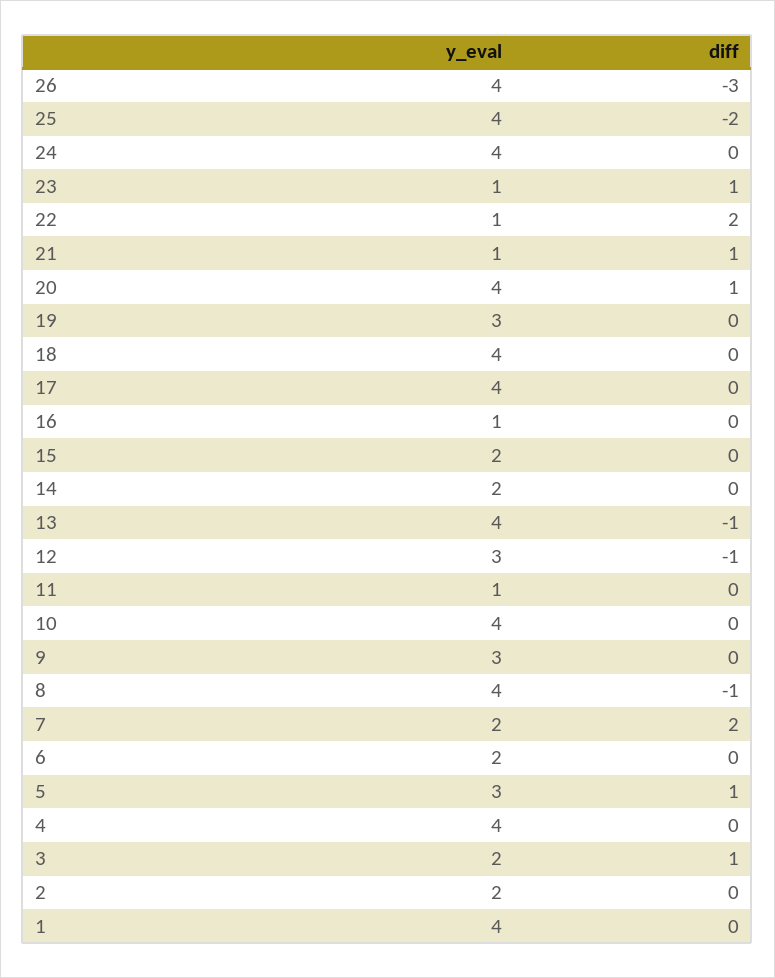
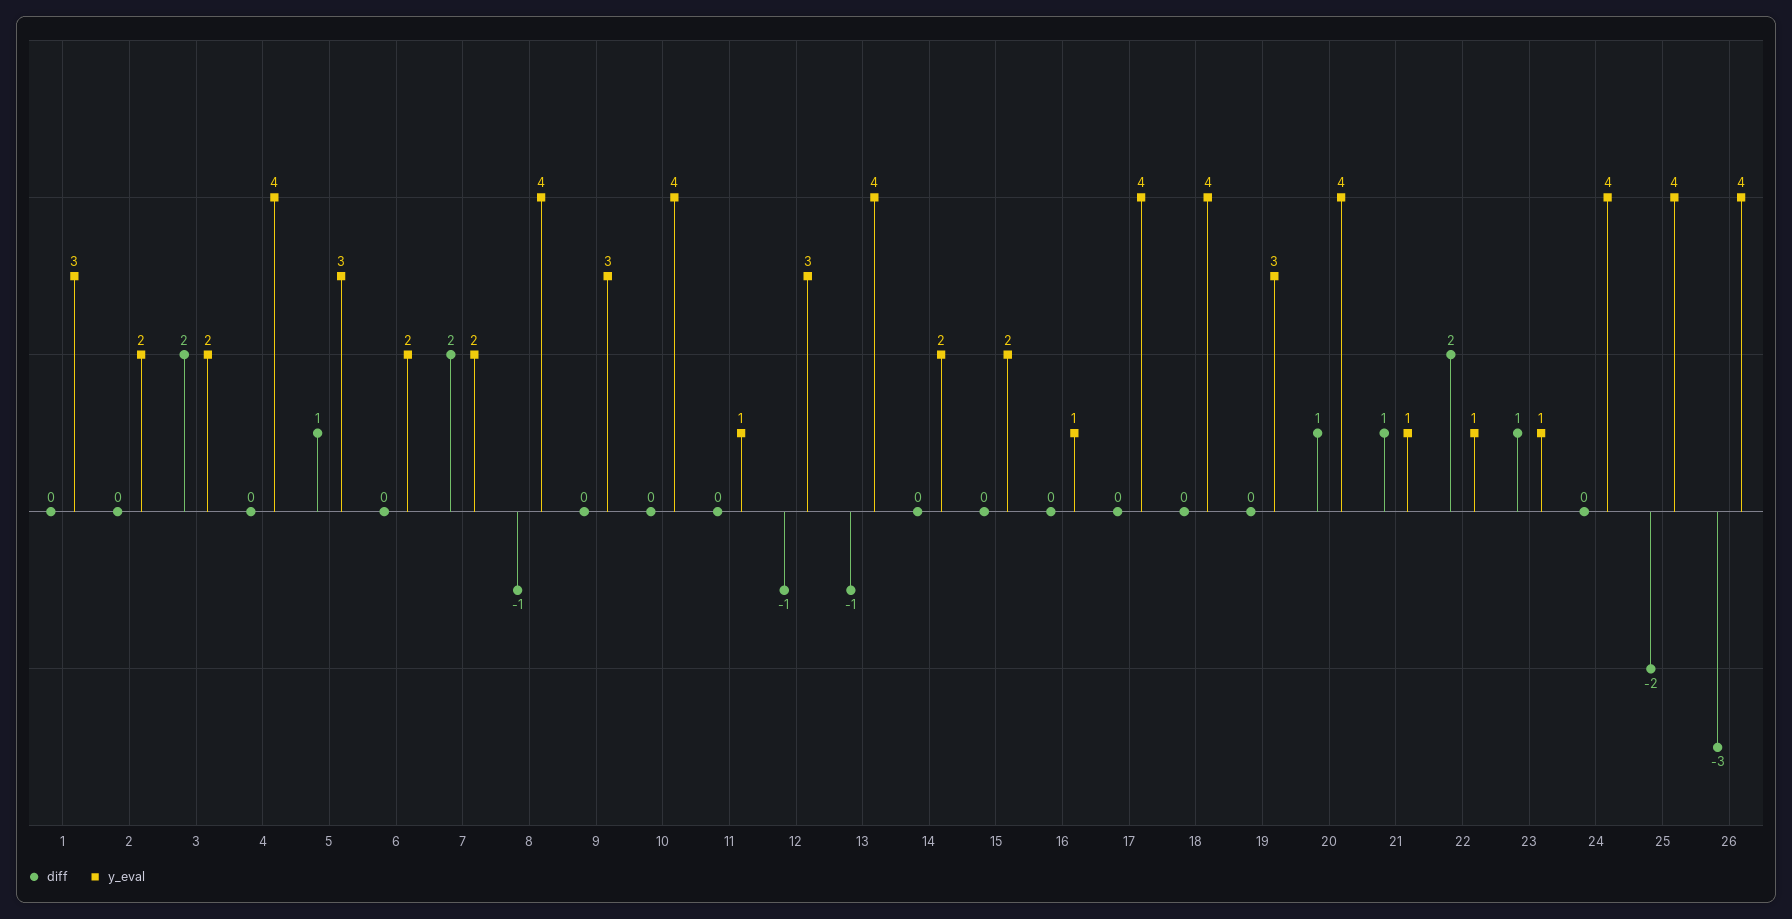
diff, 3: 1 -> 2
y_eval, 1: 4 -> 3

